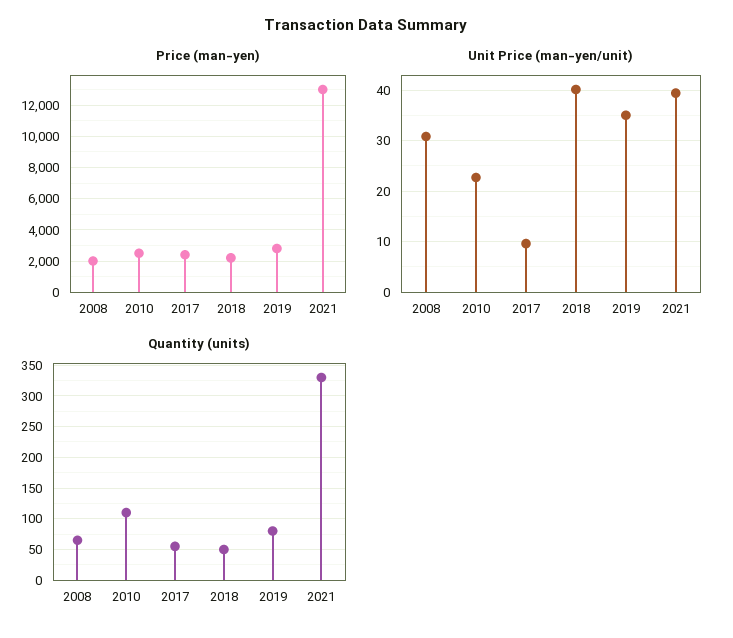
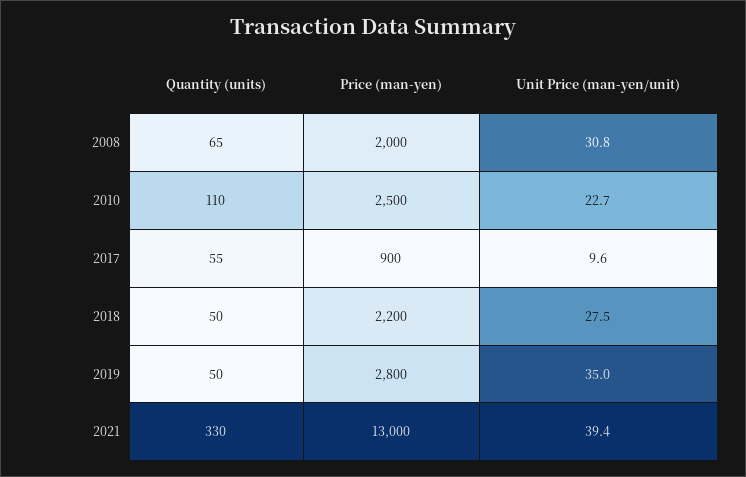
Price (man-yen), 2017: 2500 -> 900
Unit Price (man-yen/unit), 2018: 40 -> 27.5
Quantity (units), 2019: 80 -> 50

